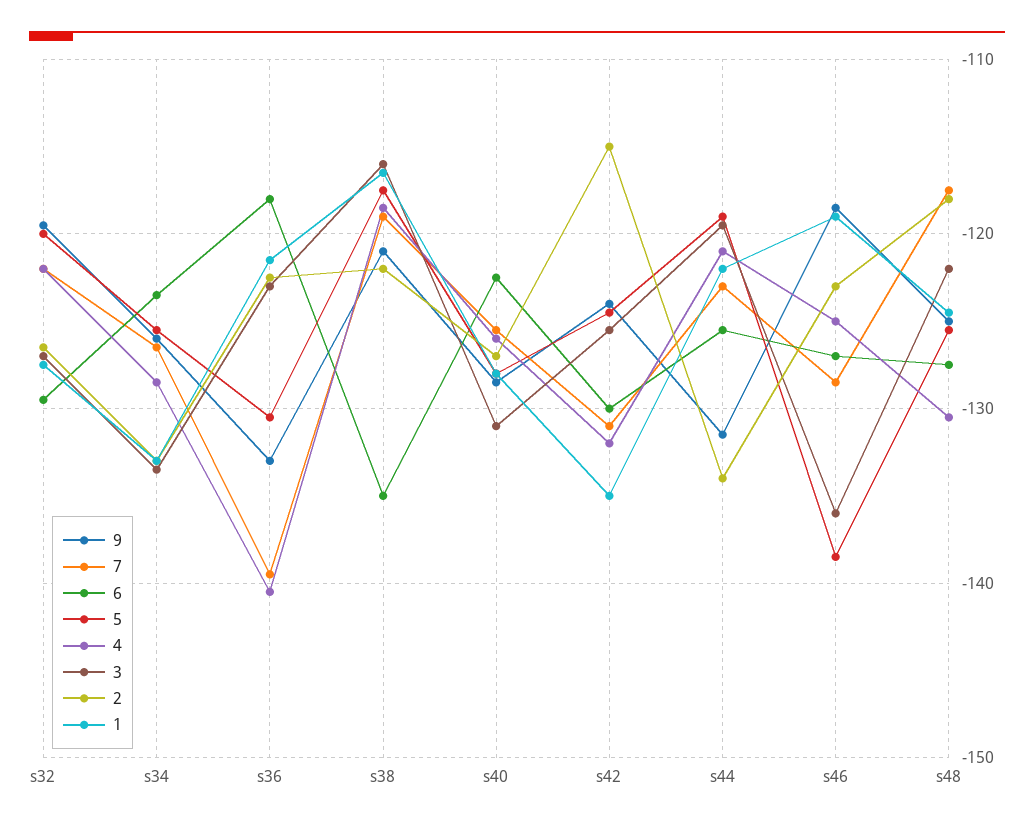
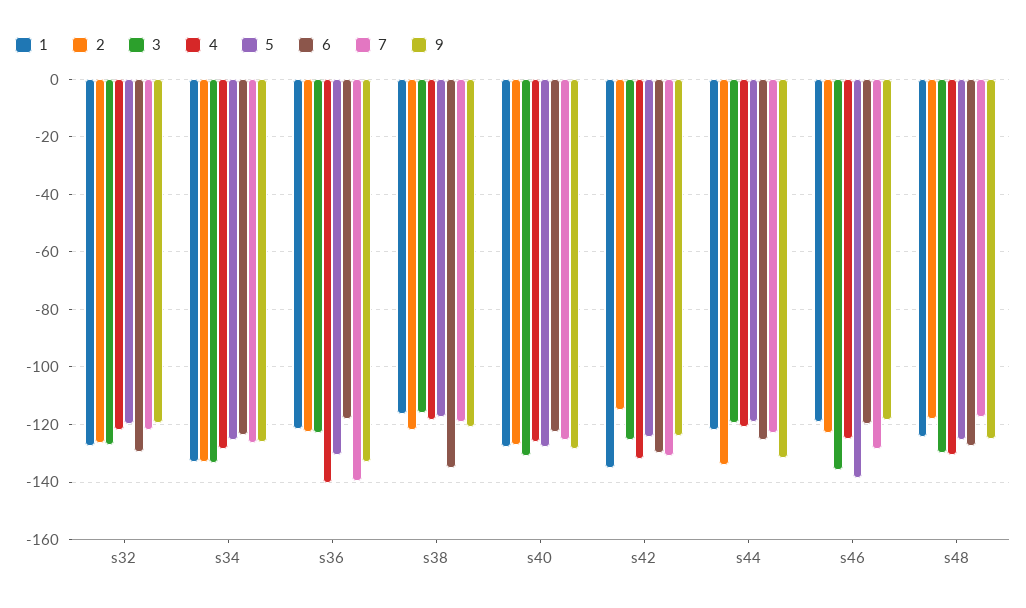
6, s46: -127 -> -120
3, s48: -122 -> -130

